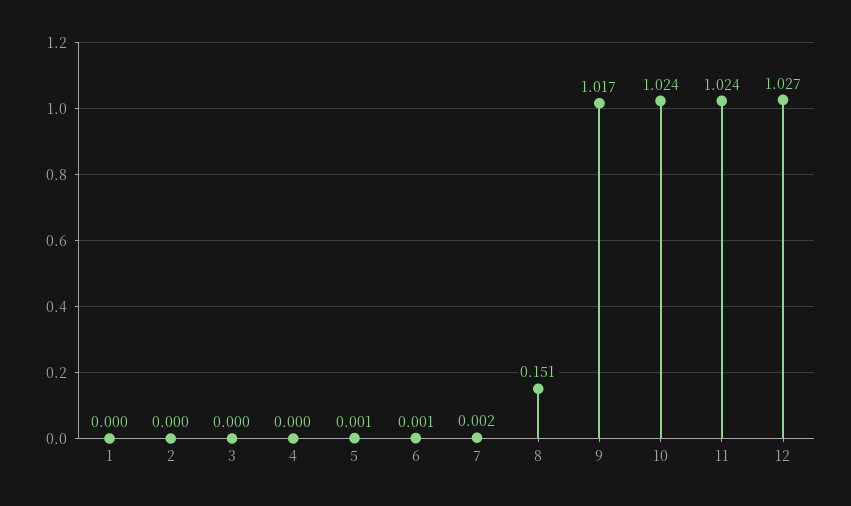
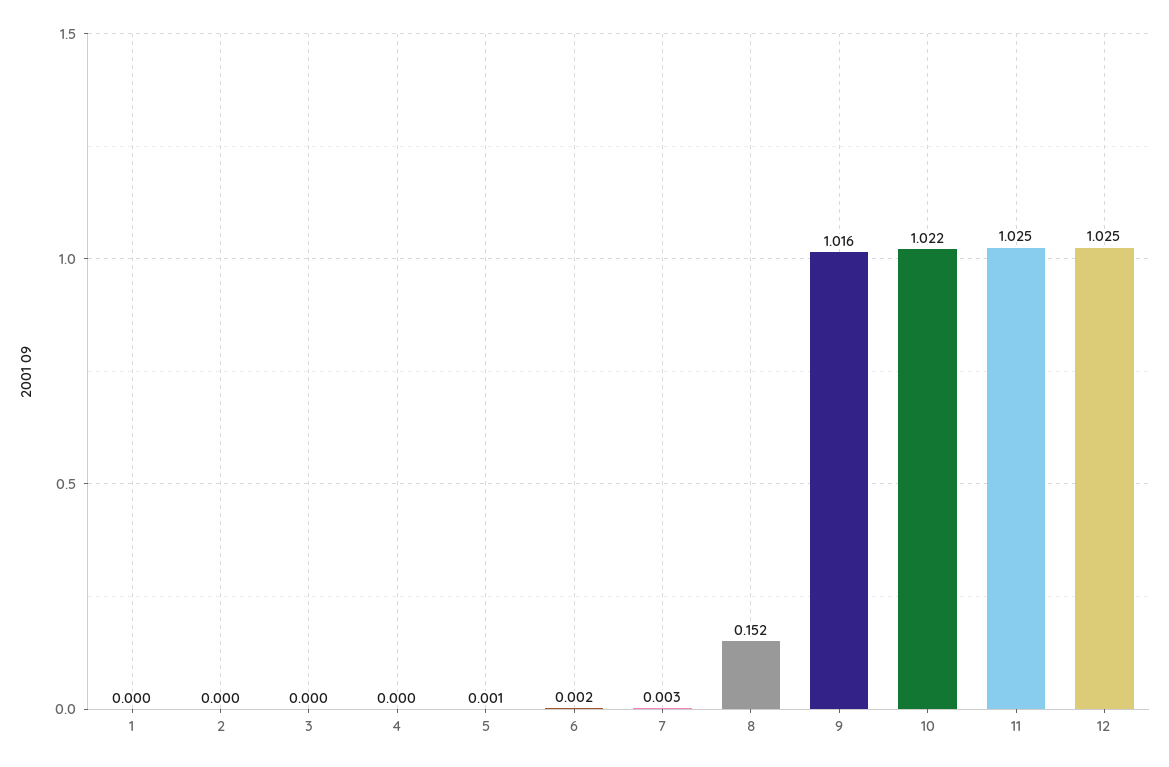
6: 0.001 -> 0.002
7: 0.002 -> 0.003
8: 0.151 -> 0.152
9: 1.017 -> 1.016
10: 1.024 -> 1.022
11: 1.024 -> 1.025
12: 1.027 -> 1.025

